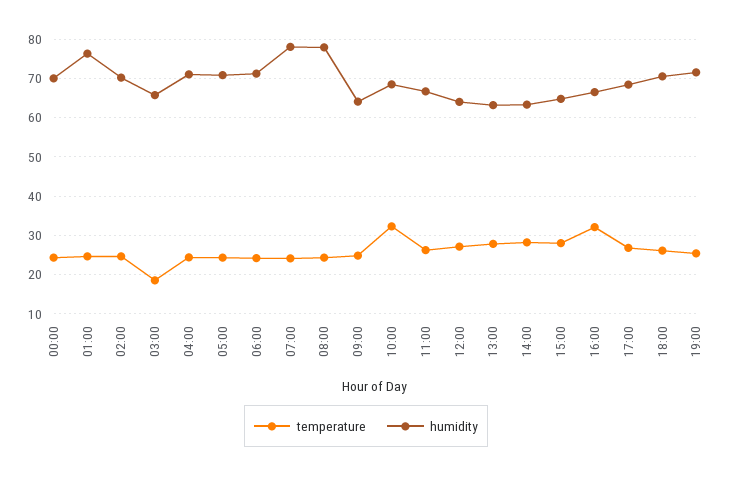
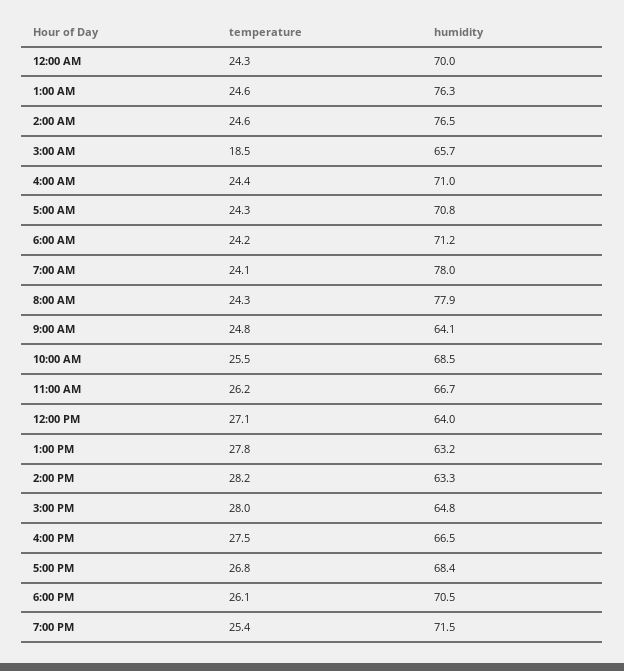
humidity, 02:00: 70 -> 76.5
temperature, 10:00: 32 -> 25.5
temperature, 16:00: 32 -> 27.5

